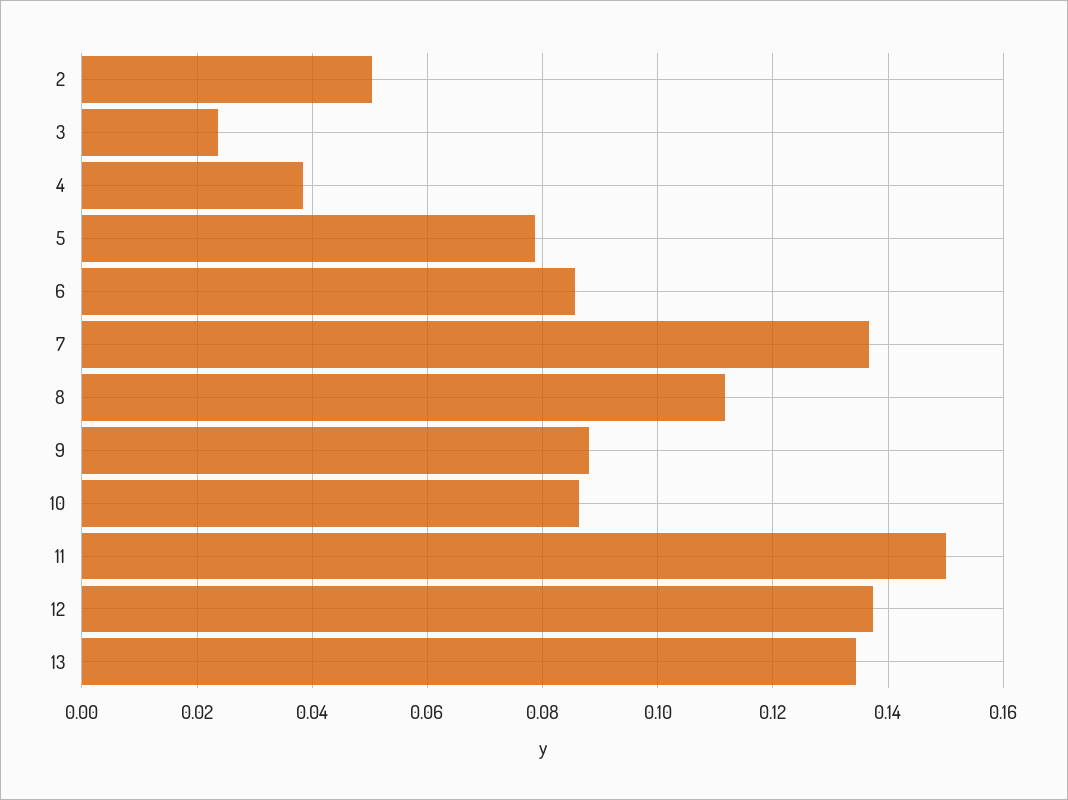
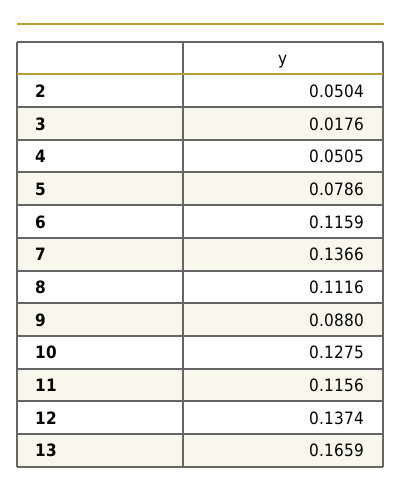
3: 0.024 -> 0.0176
4: 0.038 -> 0.0505
6: 0.086 -> 0.1159
10: 0.086 -> 0.1275
11: 0.15 -> 0.1156
13: 0.134 -> 0.1659

